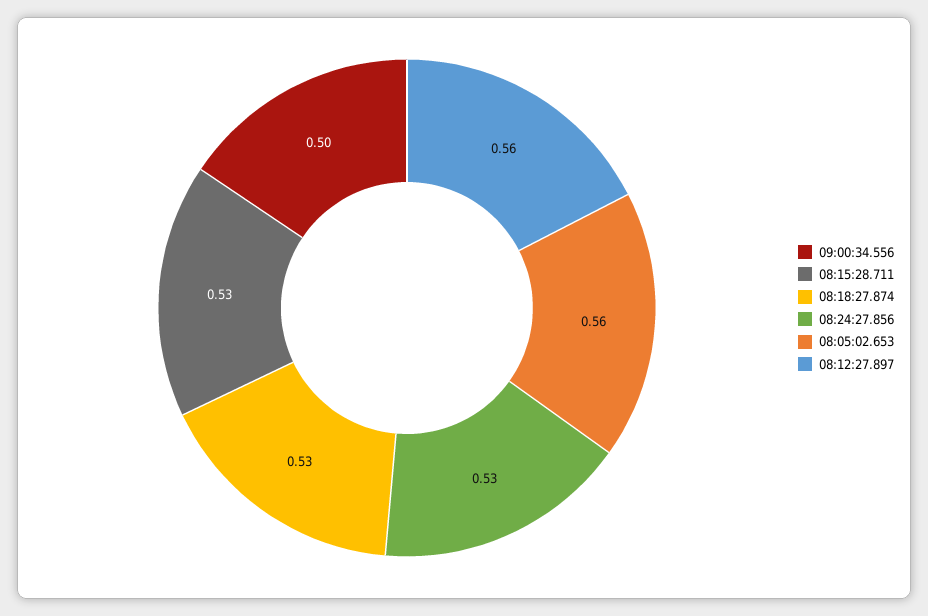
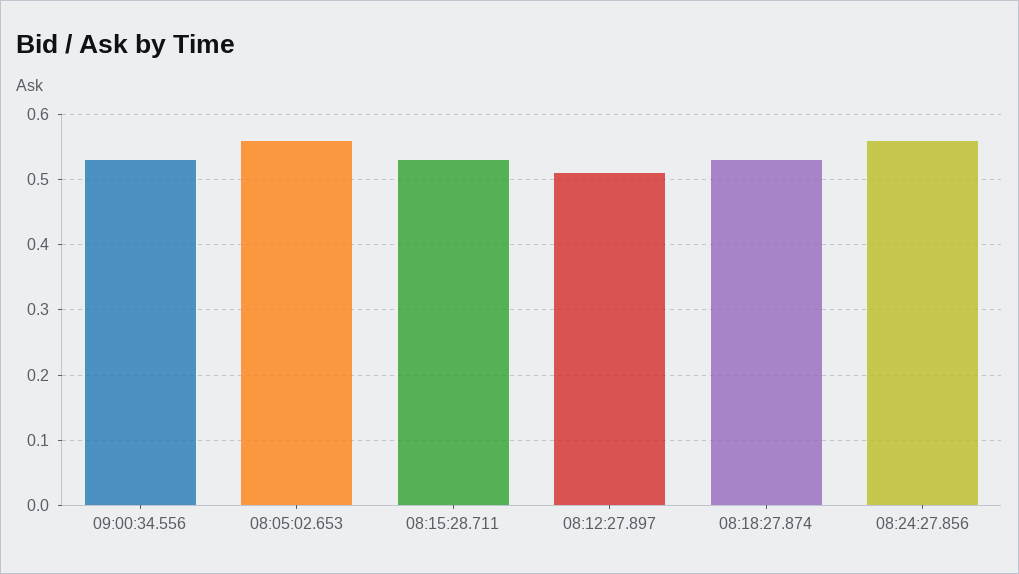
09:00:34.556: 0.5 -> 0.53
08:24:27.856: 0.53 -> 0.56
08:12:27.897: 0.56 -> 0.51

